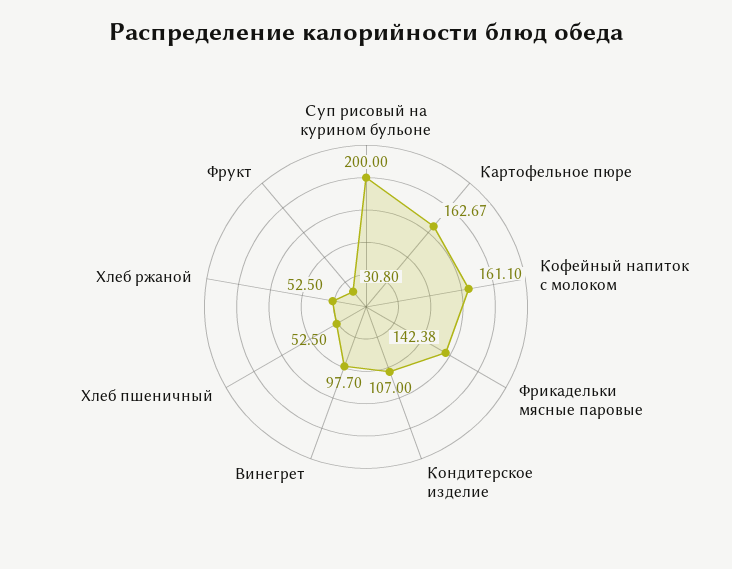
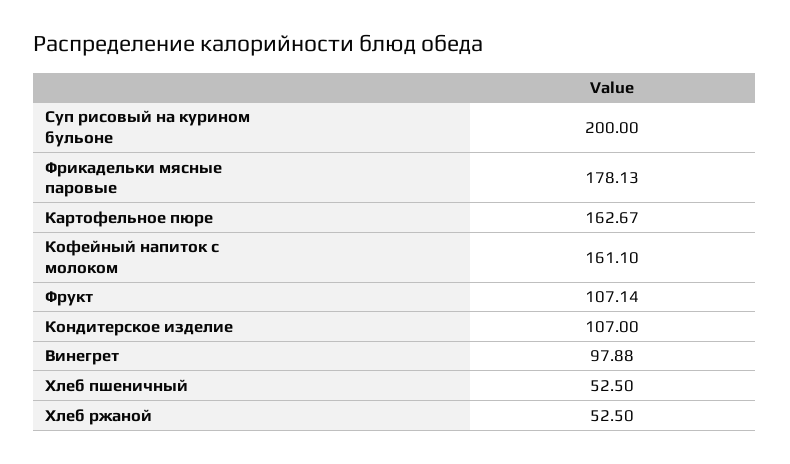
Фрикадельки мясные паровые: 142.38 -> 178.13
Винегрет: 97.7 -> 97.88
Фрукт: 30.8 -> 107.14

